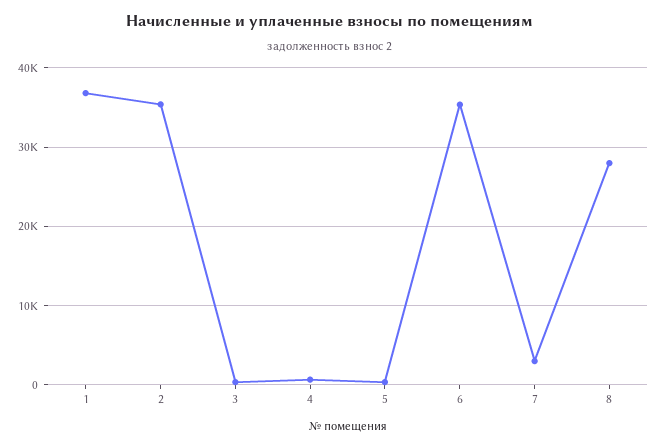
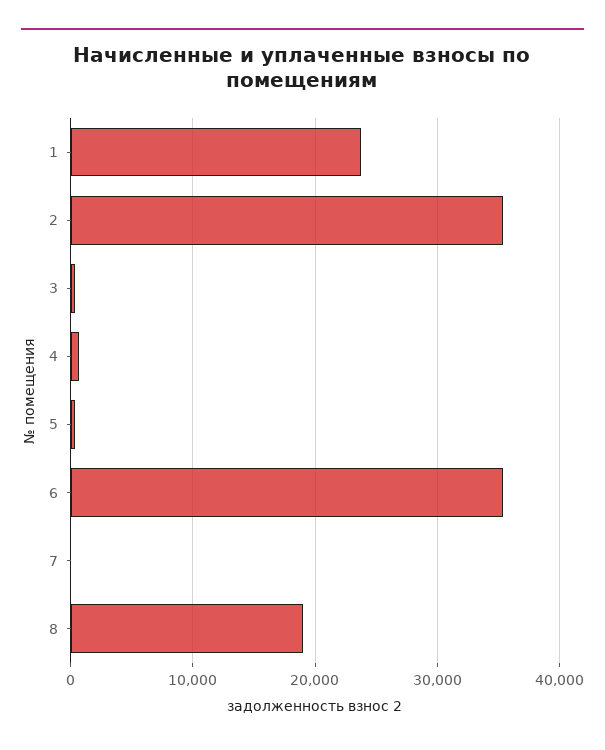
1: 37000 -> 24000
7: 3000 -> 0
8: 28000 -> 19000

